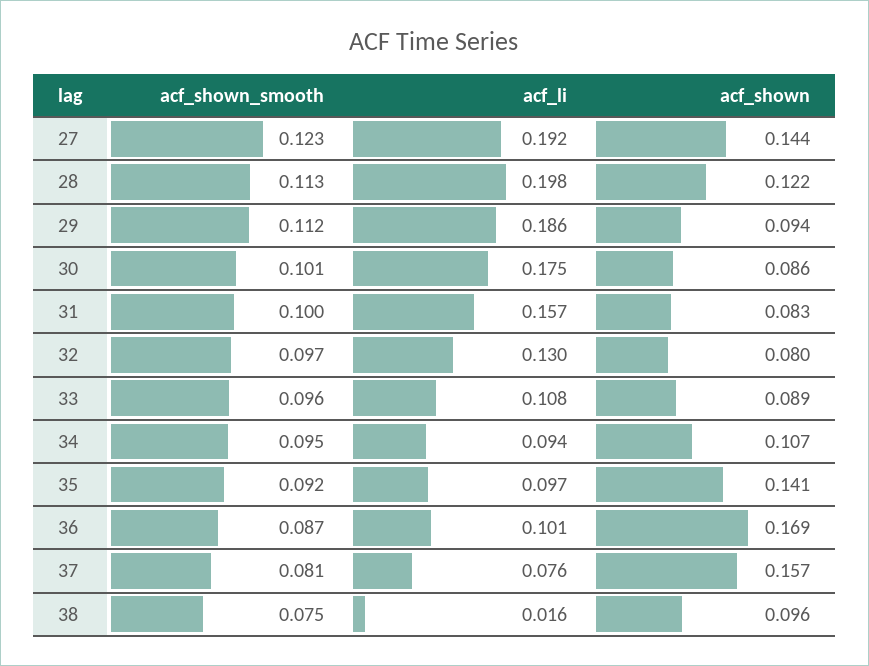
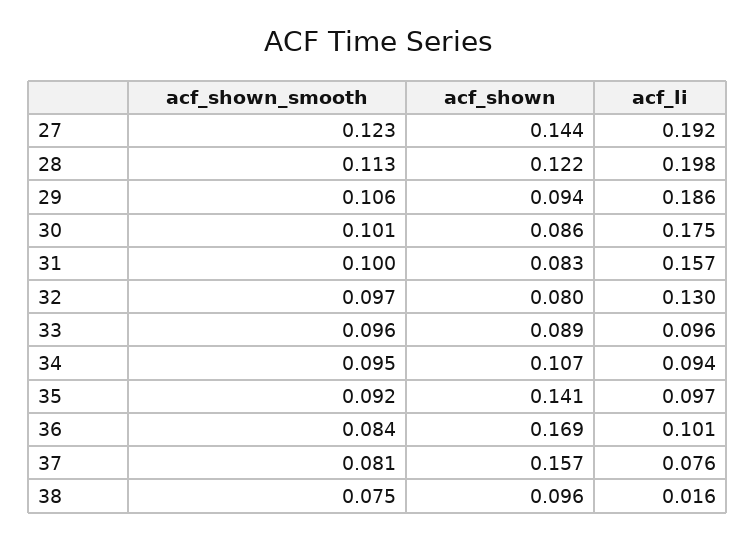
acf_shown_smooth, 29: 0.112 -> 0.106
acf_li, 33: 0.108 -> 0.096
acf_shown_smooth, 36: 0.087 -> 0.084

